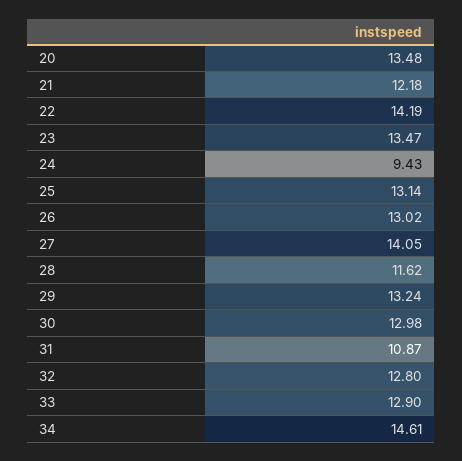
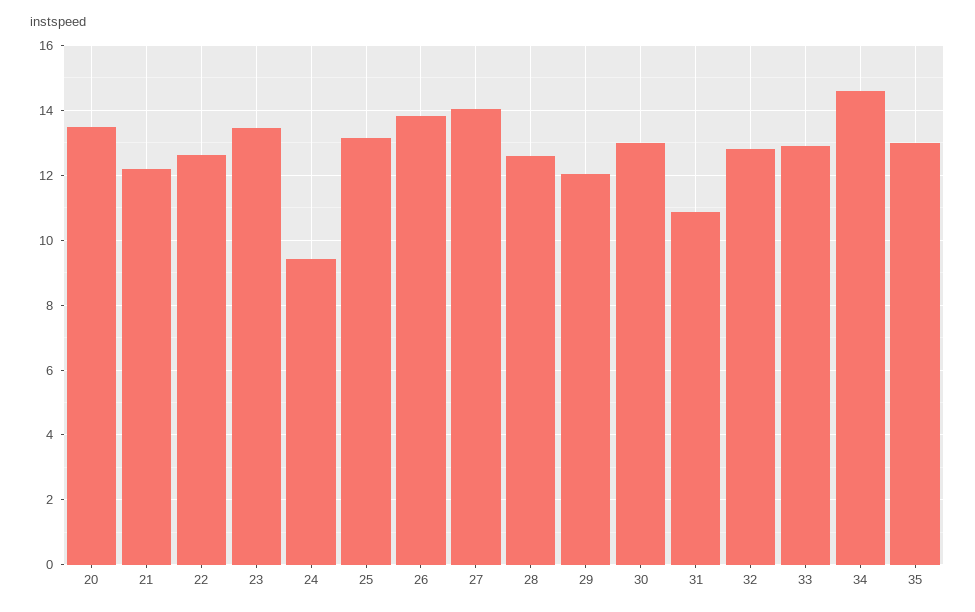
22: 14.19 -> 12.6
26: 13.02 -> 13.8
28: 11.62 -> 12.6
29: 13.24 -> 12
35: none -> 13

